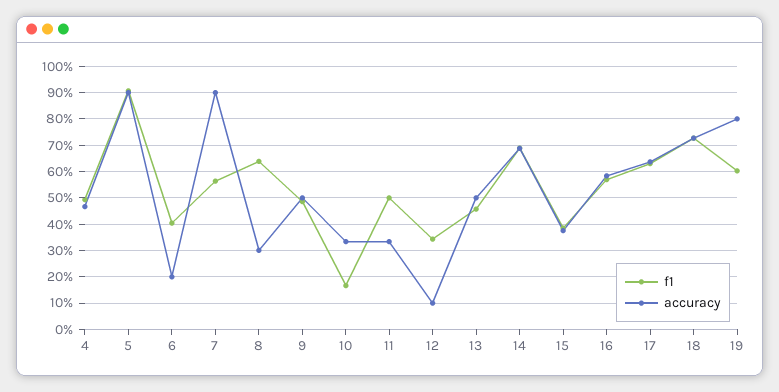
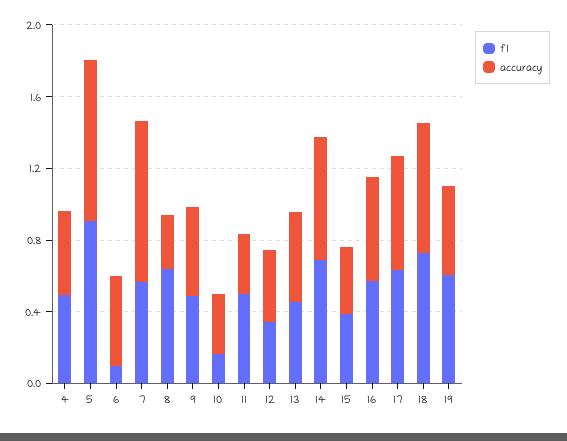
f1, 6: 0.4 -> 0.1
accuracy, 6: 0.2 -> 0.5
accuracy, 12: 0.1 -> 0.4
accuracy, 19: 0.8 -> 0.5

